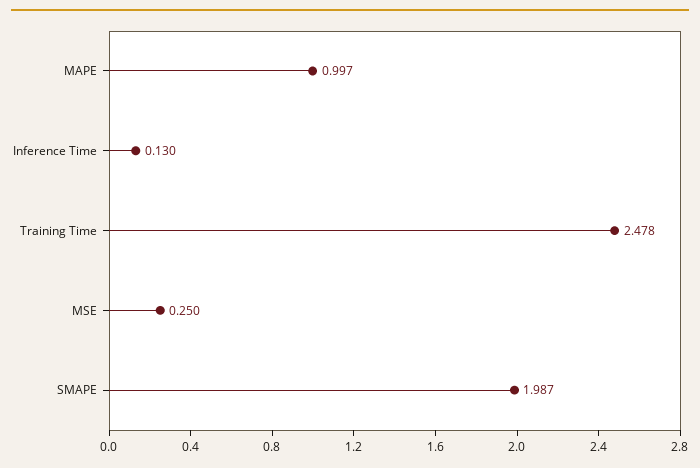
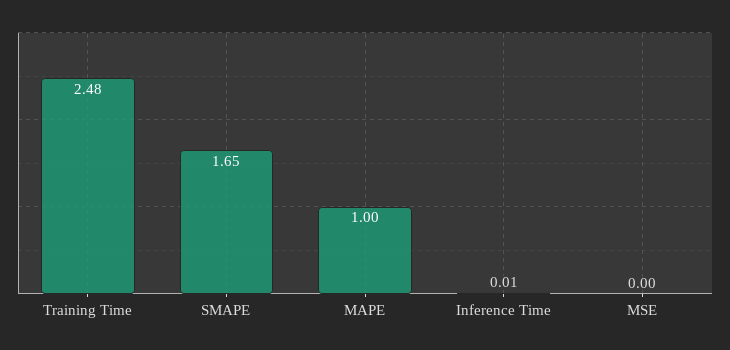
Inference Time: 0.13 -> 0.01
MSE: 0.25 -> 0
SMAPE: 1.987 -> 1.65

